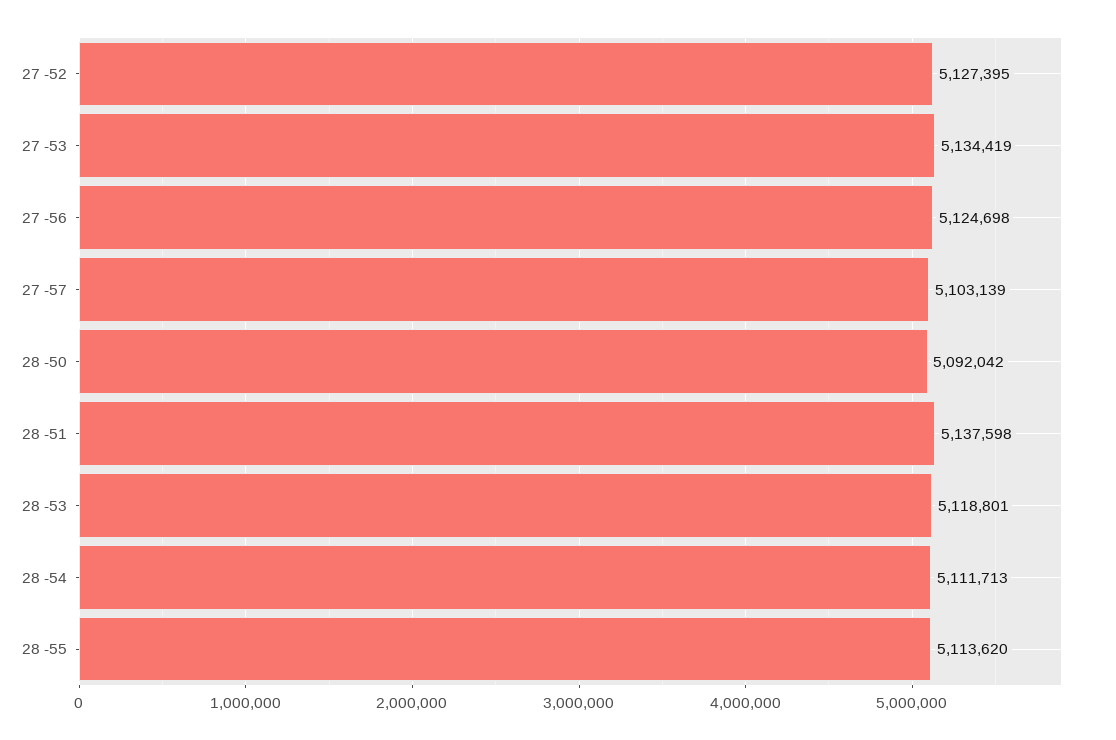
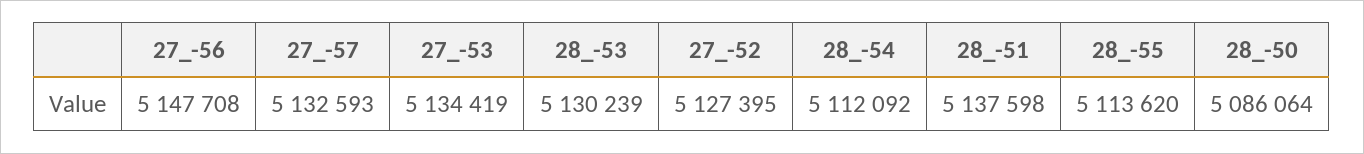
27 -56: 5124698 -> 5147708
27 -57: 5103139 -> 5132593
28 -50: 5092042 -> 5086064
28 -53: 5118801 -> 5130239
28 -54: 5111713 -> 5112092

